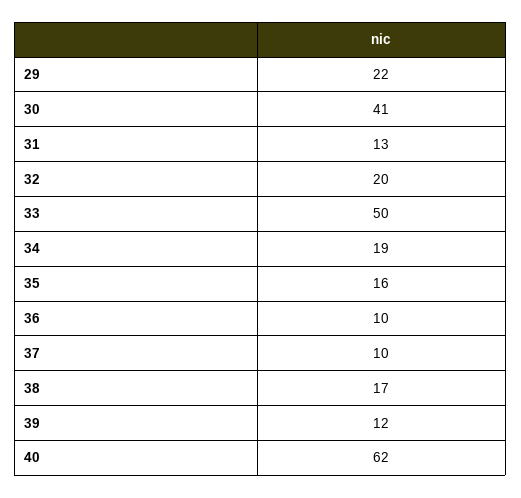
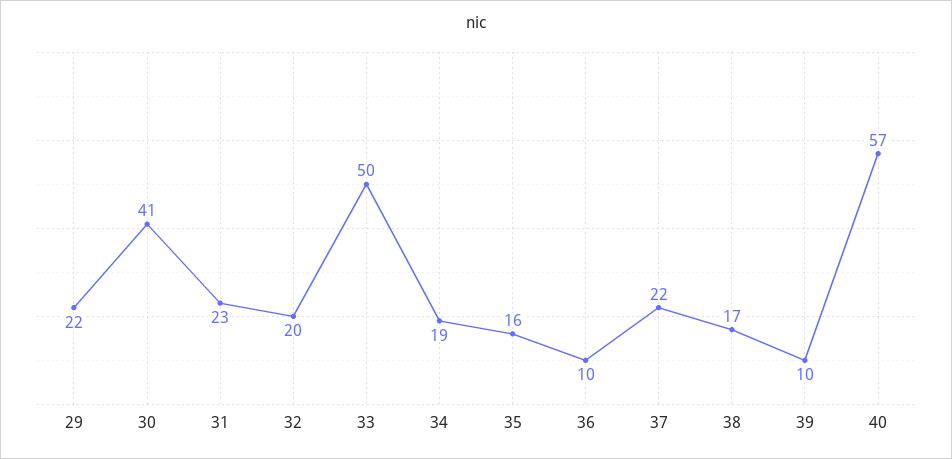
31: 13 -> 23
37: 10 -> 22
39: 12 -> 10
40: 62 -> 57

